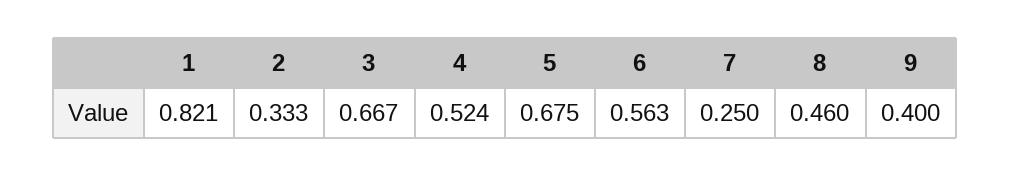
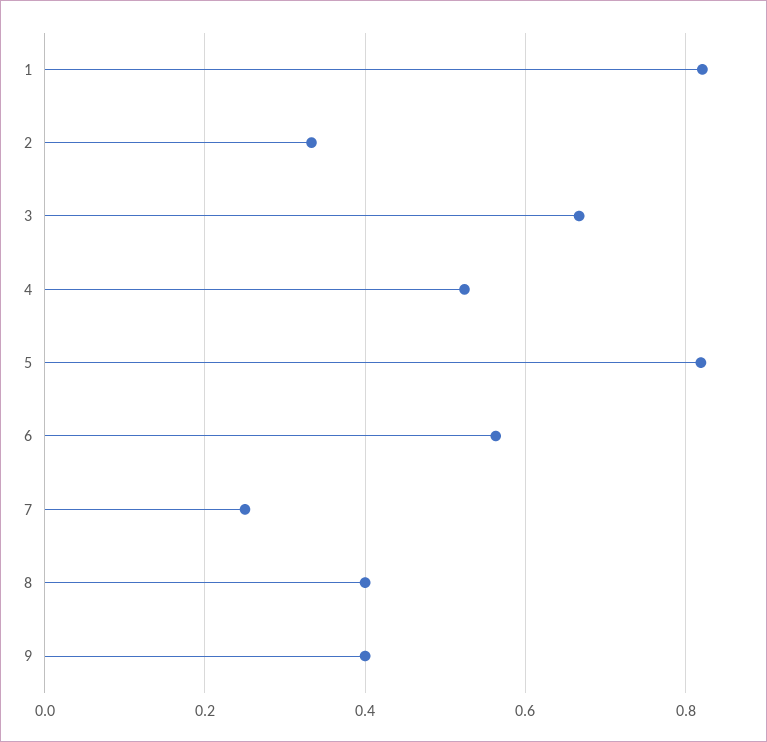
5: 0.675 -> 0.82
8: 0.46 -> 0.4

